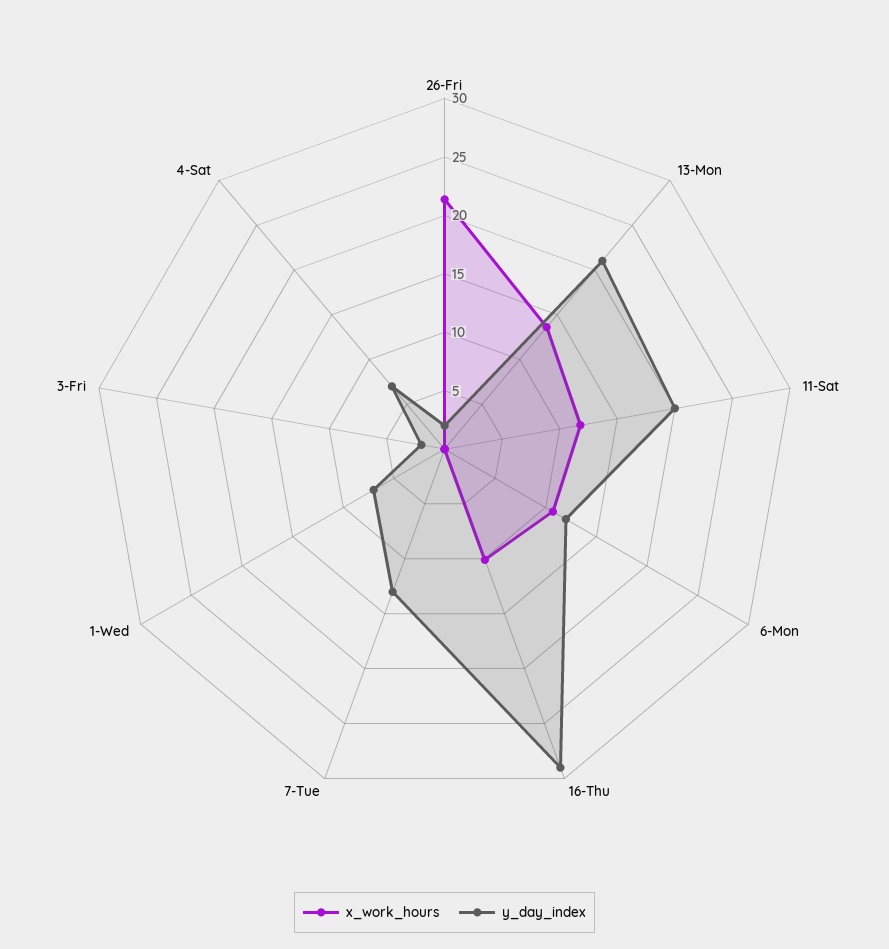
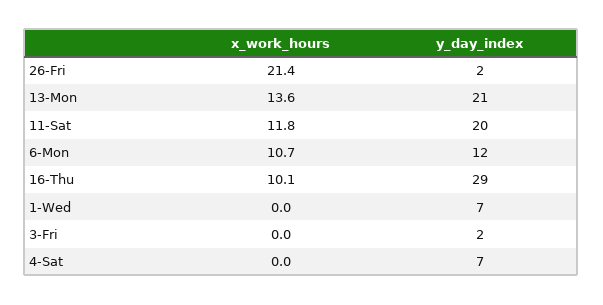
x_work_hours, 7-Tue: 0 -> none
y_day_index, 7-Tue: 13 -> none

